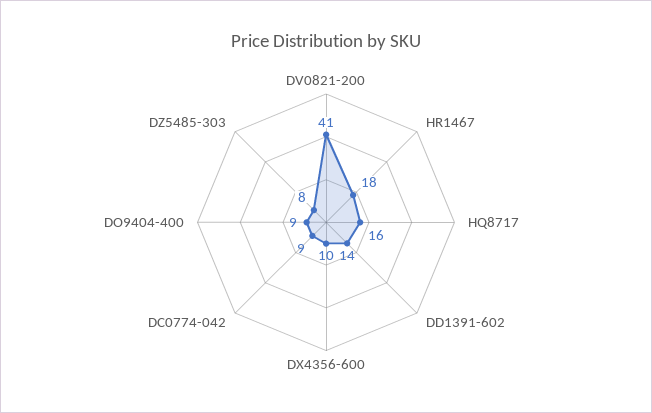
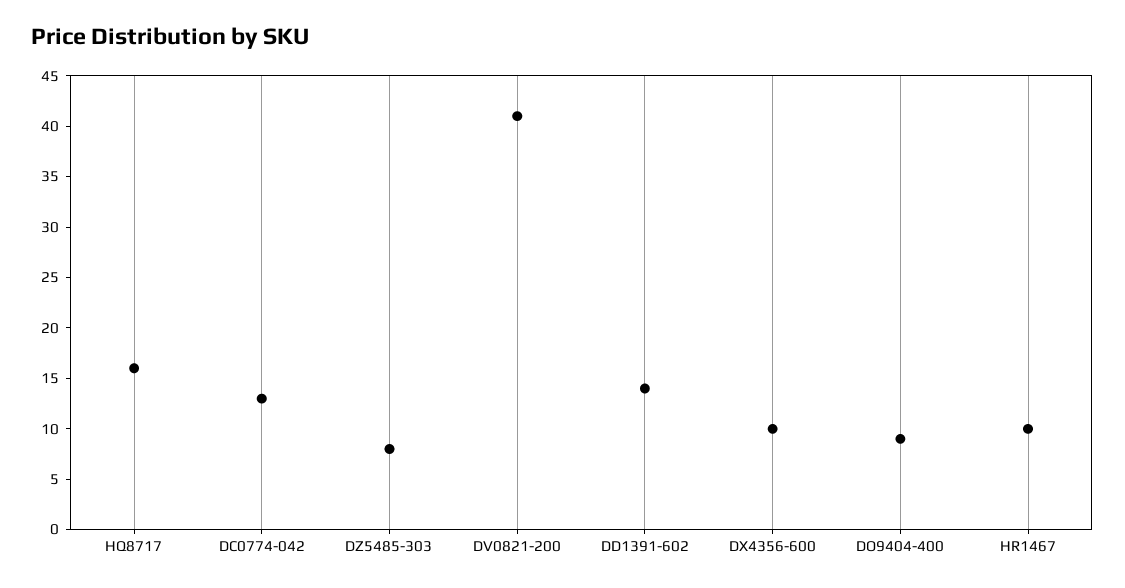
HR1467: 18 -> 10
DC0774-042: 9 -> 13

